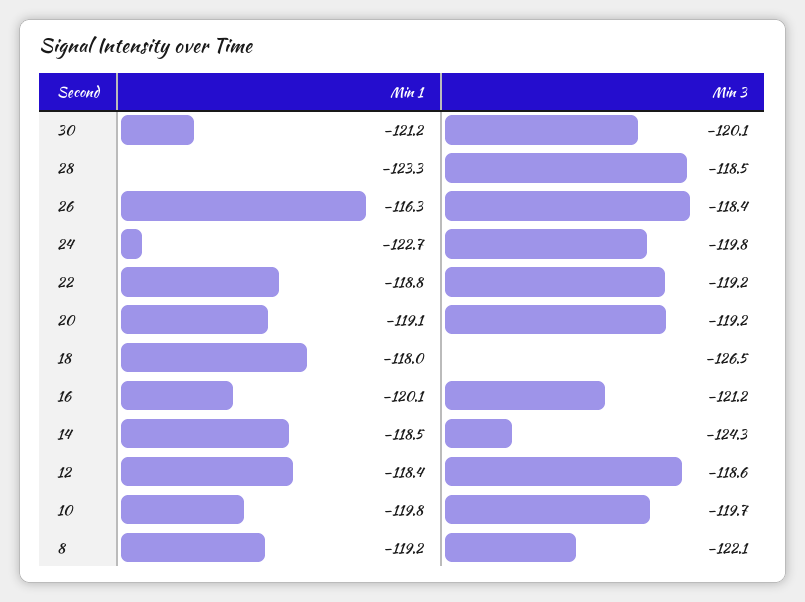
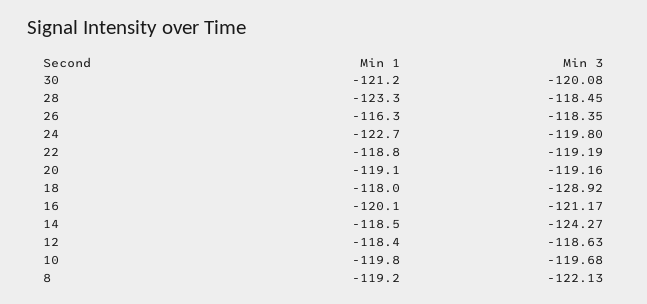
Min 3, 18: -126.5 -> -128.92

